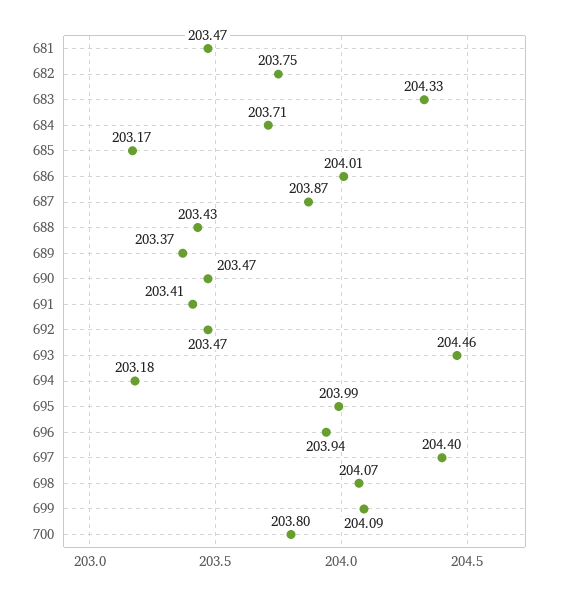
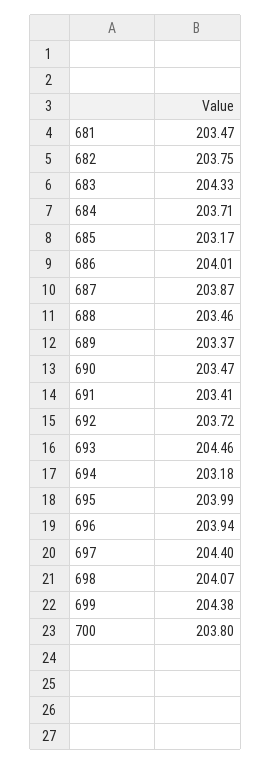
688: 203.43 -> 203.46
692: 203.47 -> 203.72
699: 204.09 -> 204.38

